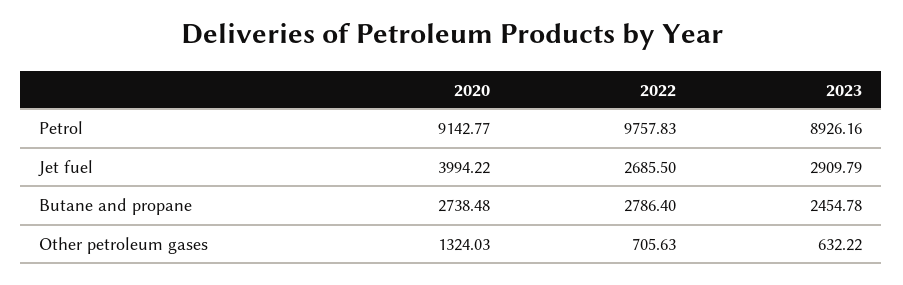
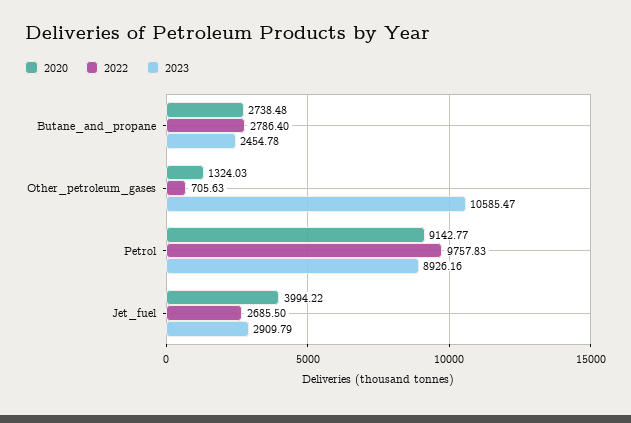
2023, Other petroleum gases: 632.22 -> 10585.47

